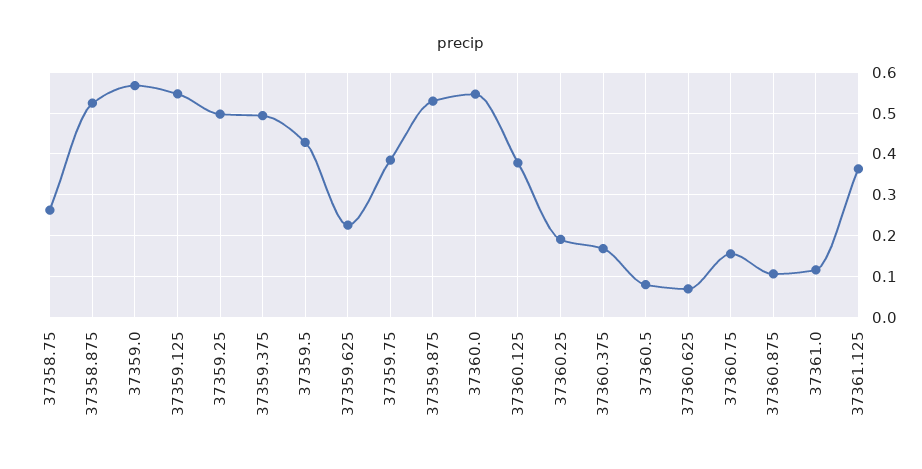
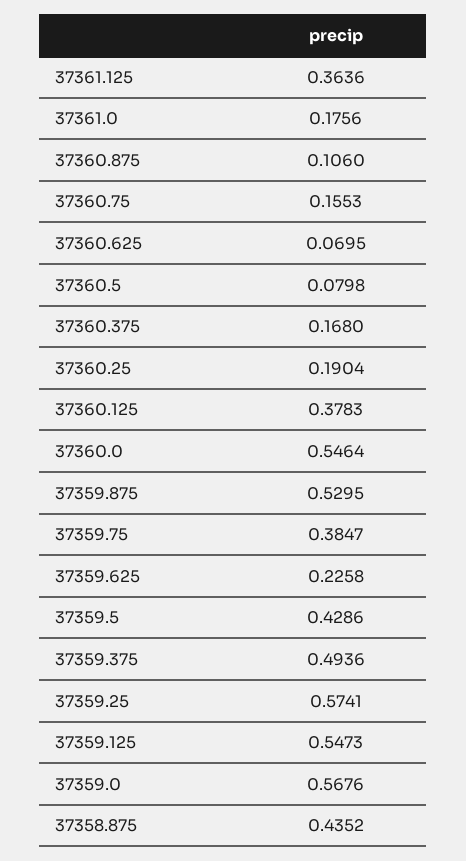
37358.75: 0.26 -> none
37358.875: 0.52 -> 0.4352
37359.25: 0.5 -> 0.5741
37361.0: 0.12 -> 0.1756

